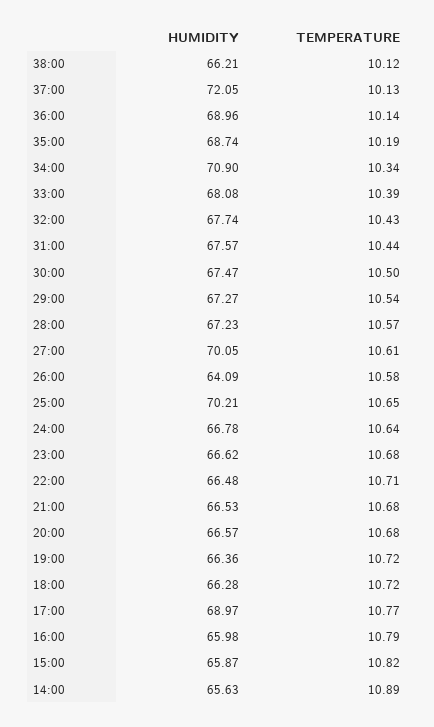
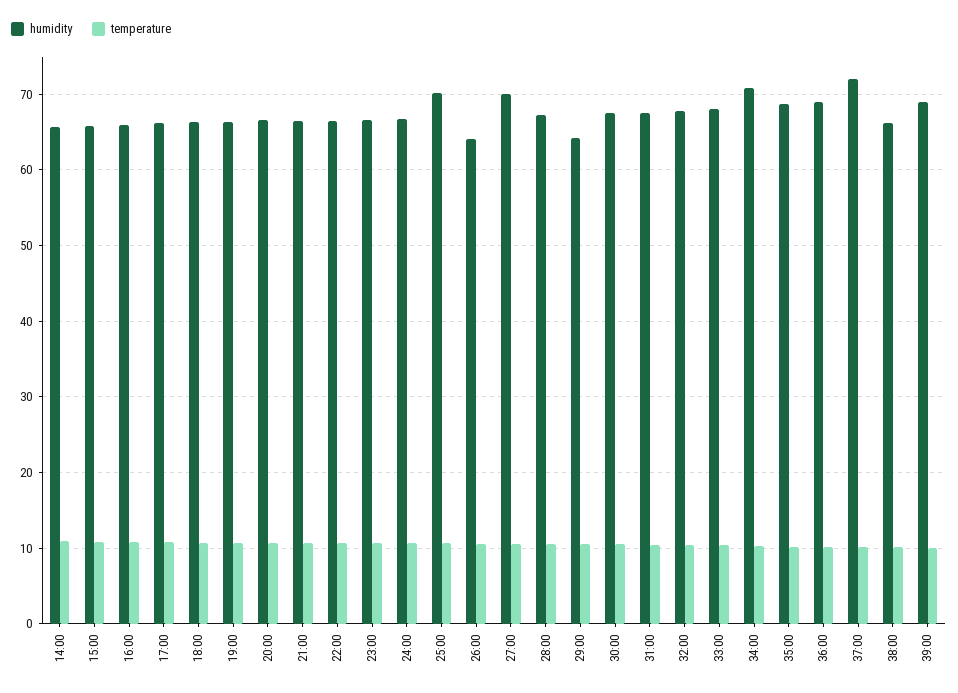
HUMIDITY, 29:00: 67.27 -> 64
HUMIDITY, 17:00: 68.97 -> 66
HUMIDITY, 39:00: none -> 69
TEMPERATURE, 39:00: none -> 10

